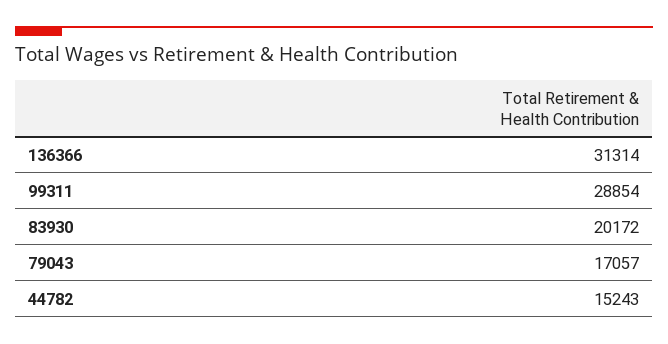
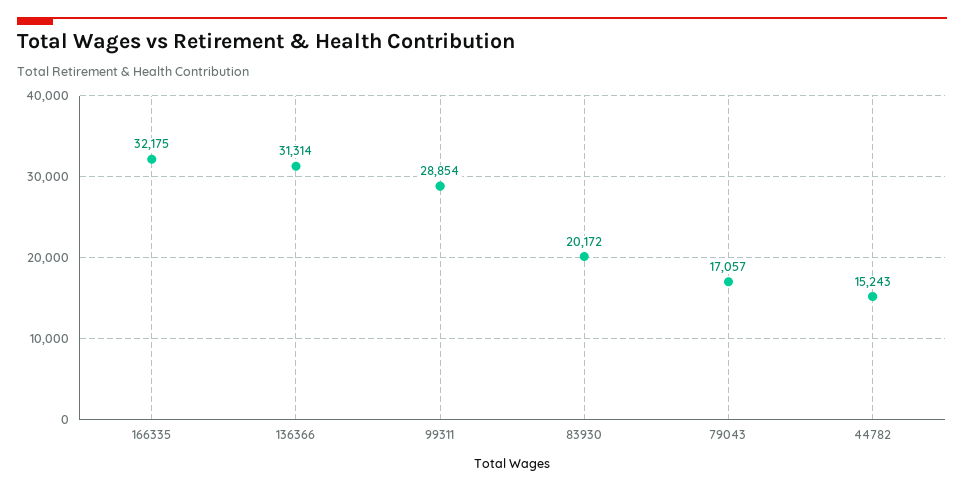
166335: none -> 32175

